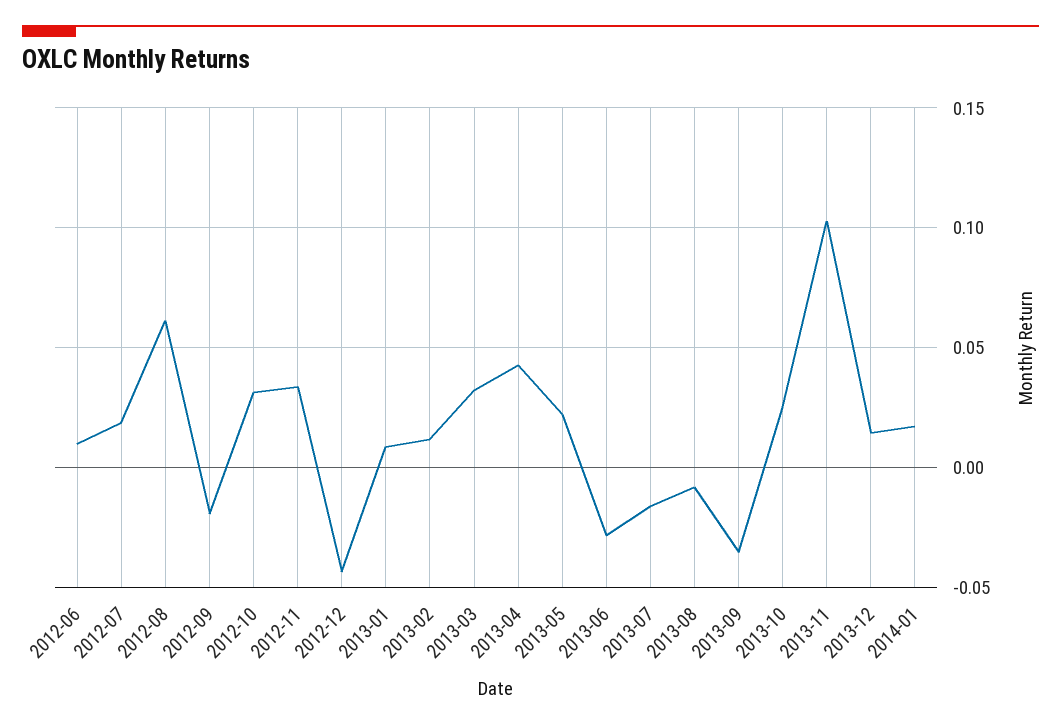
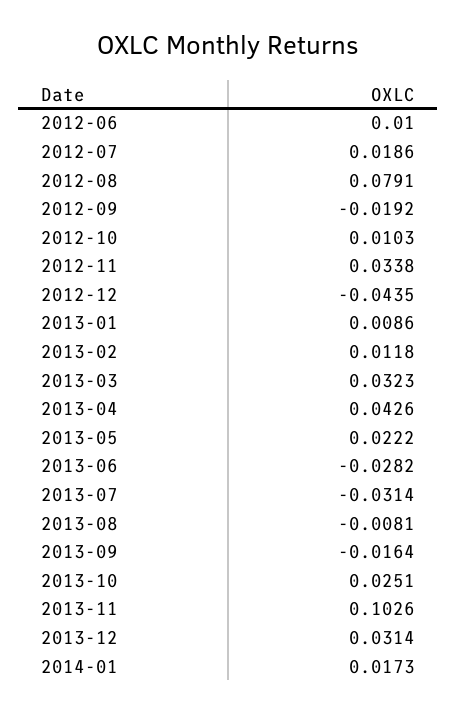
2012-08: 0.06 -> 0.0791
2012-10: 0.03 -> 0.0103
2013-07: -0.015 -> -0.0314
2013-09: -0.035 -> -0.0164
2013-12: 0.015 -> 0.0314

